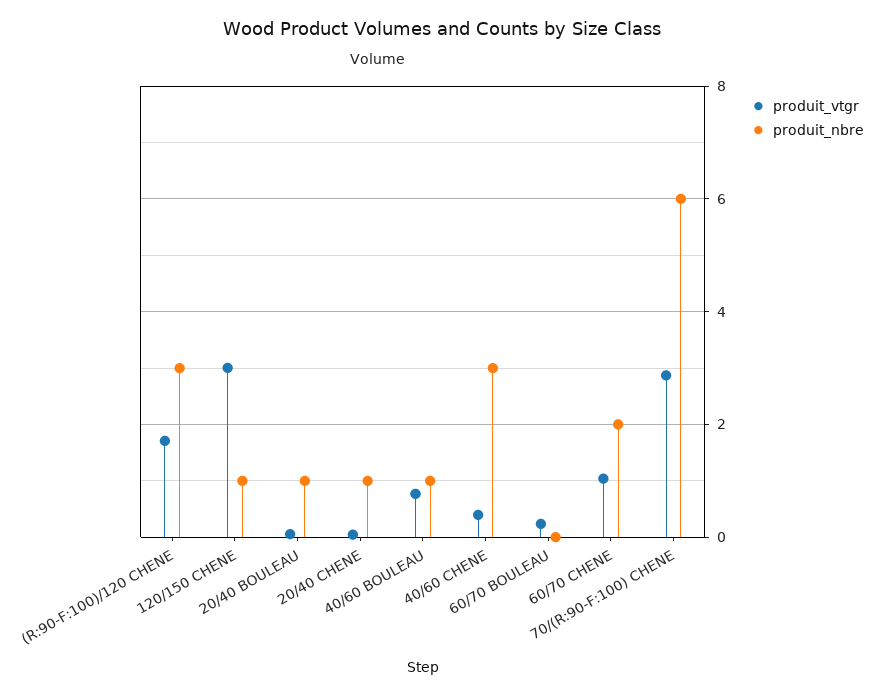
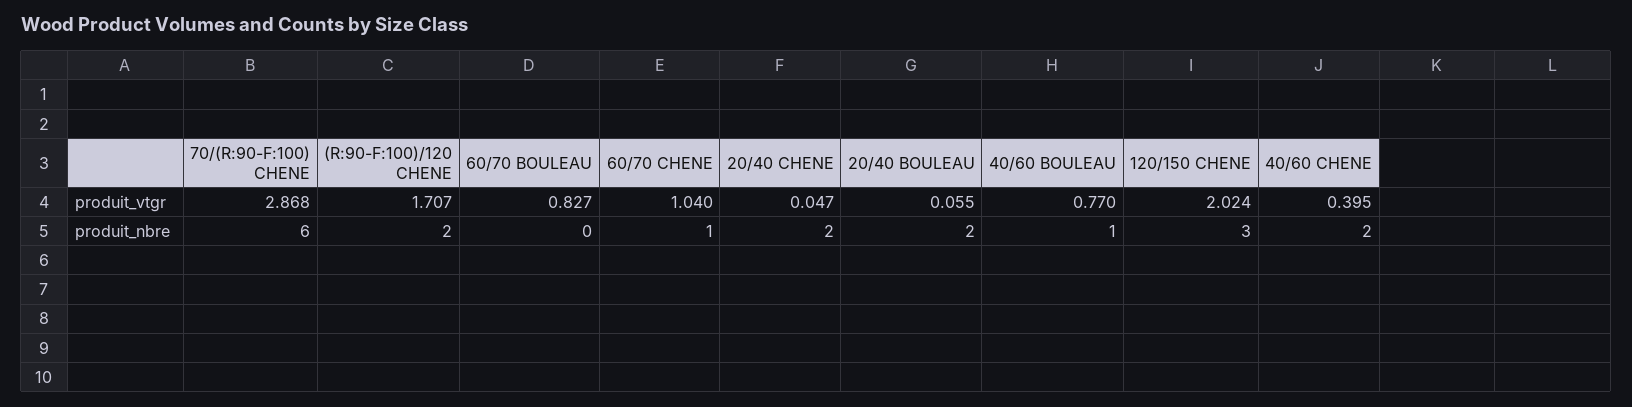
produit_nbre, (R:90-F:100)/120 CHENE: 3 -> 2
produit_vtgr, 120/150 CHENE: 3 -> 2.024
produit_nbre, 120/150 CHENE: 1 -> 3
produit_nbre, 20/40 BOULEAU: 1 -> 2
produit_nbre, 20/40 CHENE: 1 -> 2
produit_nbre, 40/60 CHENE: 3 -> 2
produit_vtgr, 60/70 BOULEAU: 0.2 -> 0.827
produit_nbre, 60/70 CHENE: 2 -> 1

